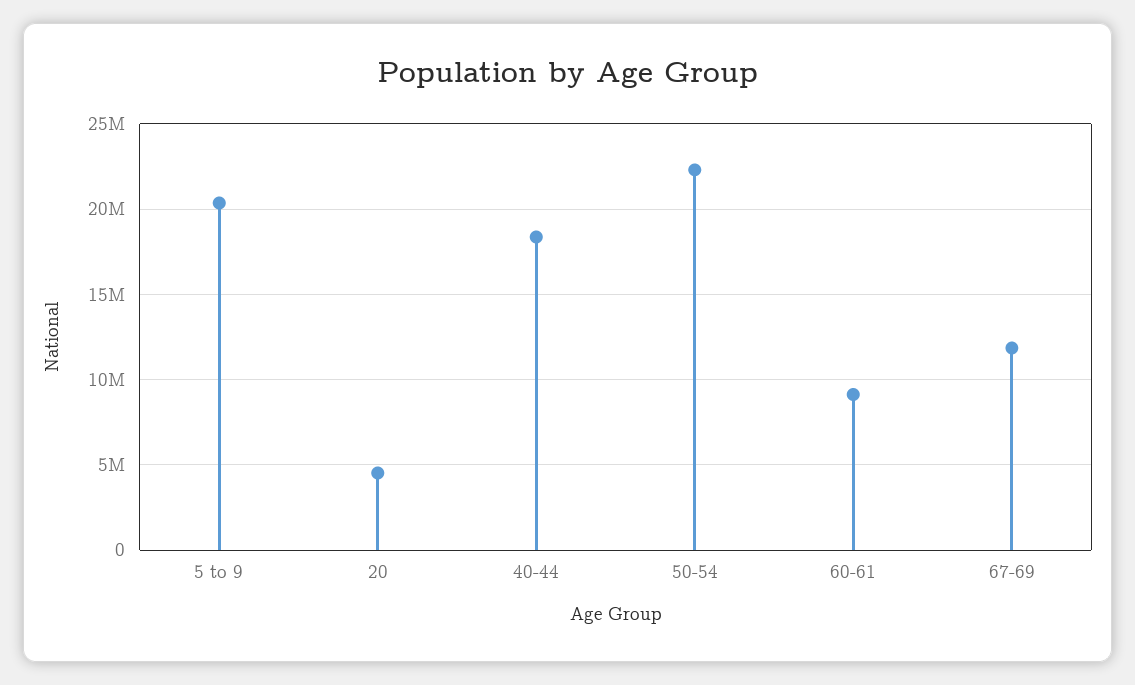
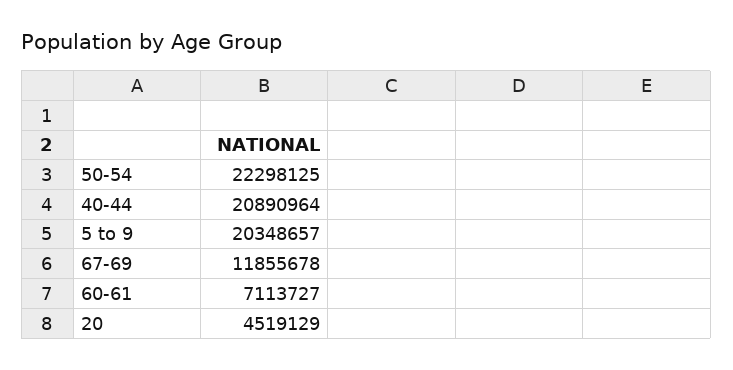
40-44: 18500000 -> 20890964
60-61: 9000000 -> 7113727

